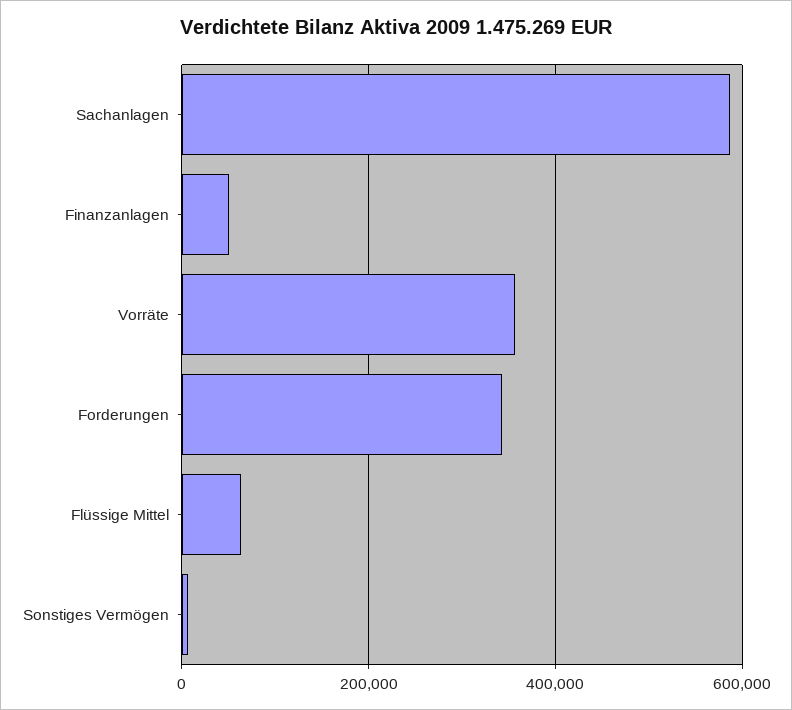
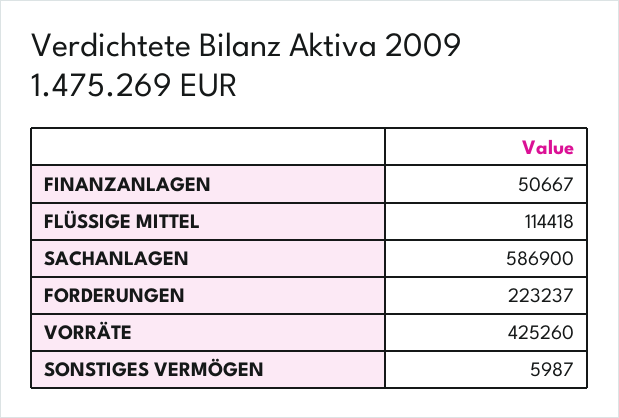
Vorräte: 360000 -> 425260
Forderungen: 340000 -> 223237
Flüssige Mittel: 60000 -> 114418

